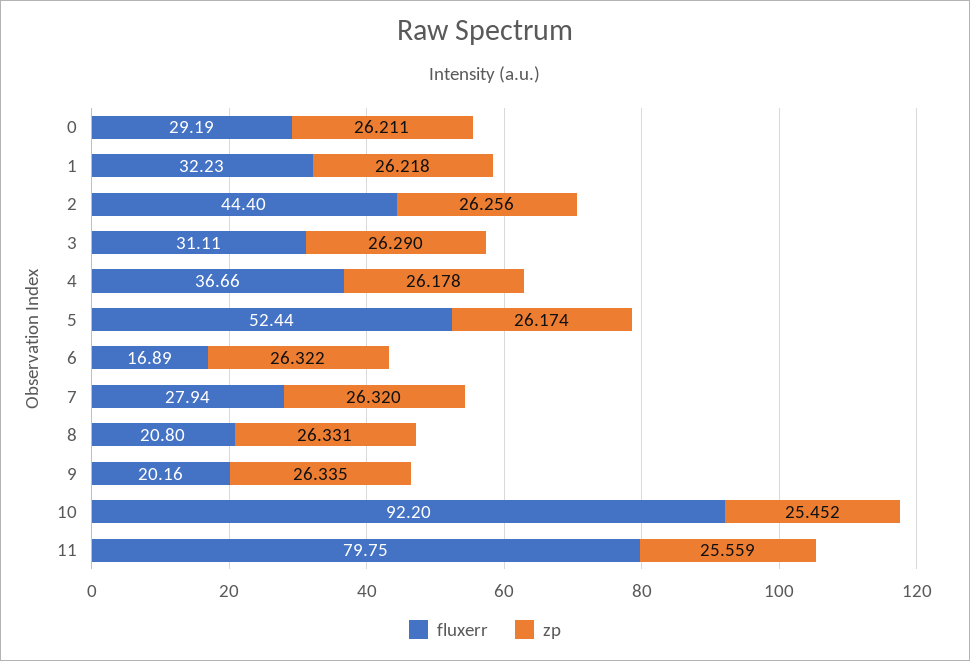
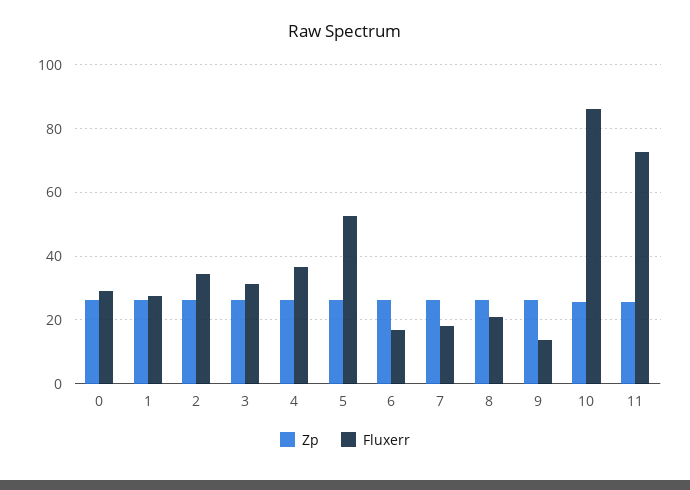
fluxerr, 1: 32.23 -> 28
fluxerr, 2: 44.4 -> 34
fluxerr, 7: 27.94 -> 18
fluxerr, 9: 20.16 -> 14
fluxerr, 10: 92.2 -> 86
fluxerr, 11: 79.75 -> 72

